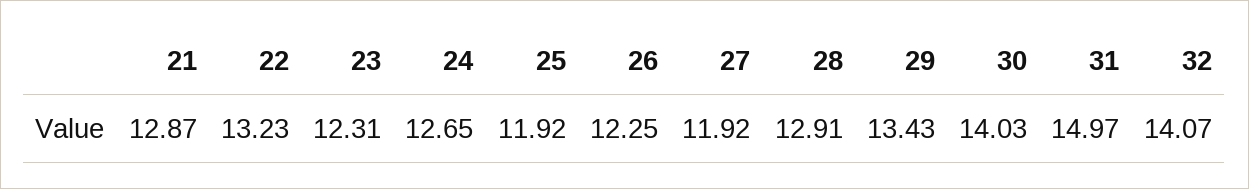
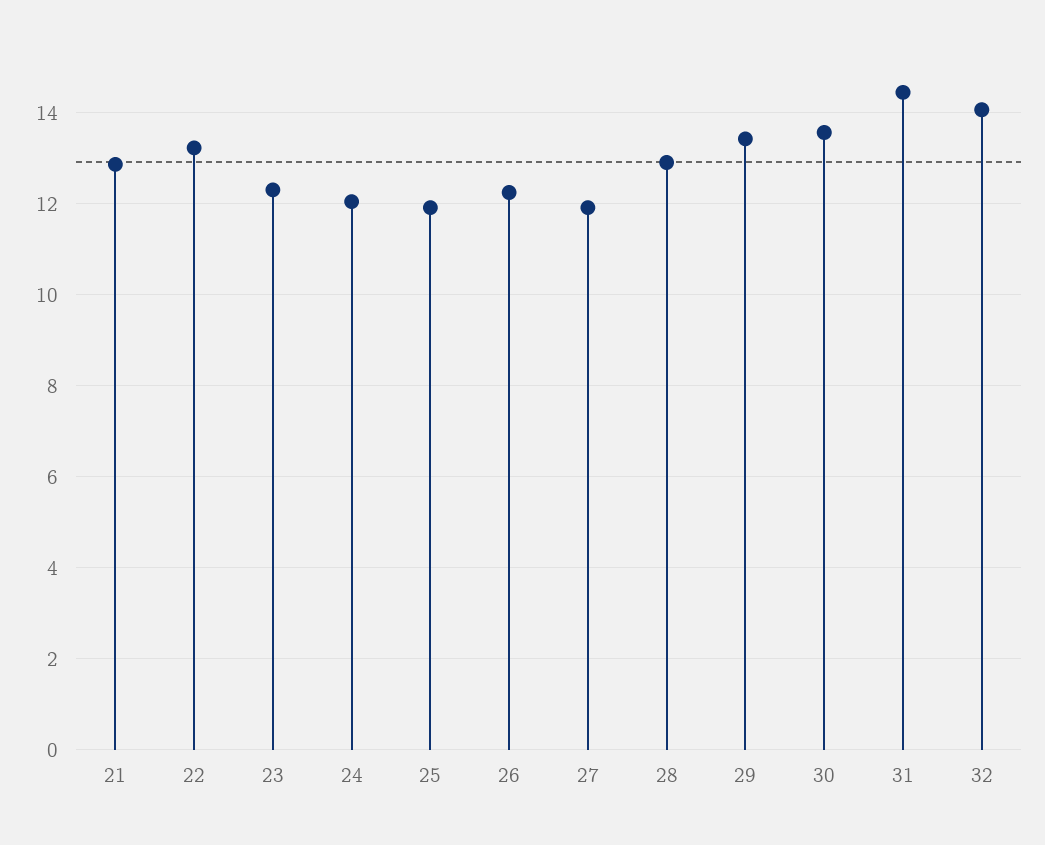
24: 12.65 -> 12
30: 14.03 -> 13.6
31: 14.97 -> 14.4

